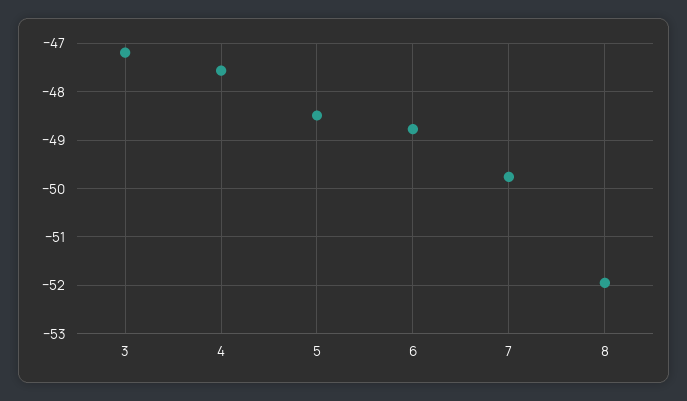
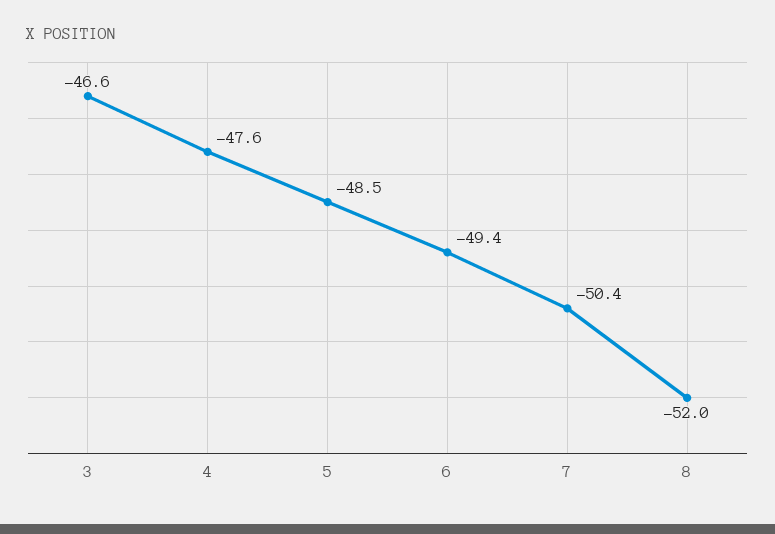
3: -47.2 -> -46.6
6: -48.8 -> -49.4
7: -49.8 -> -50.4

